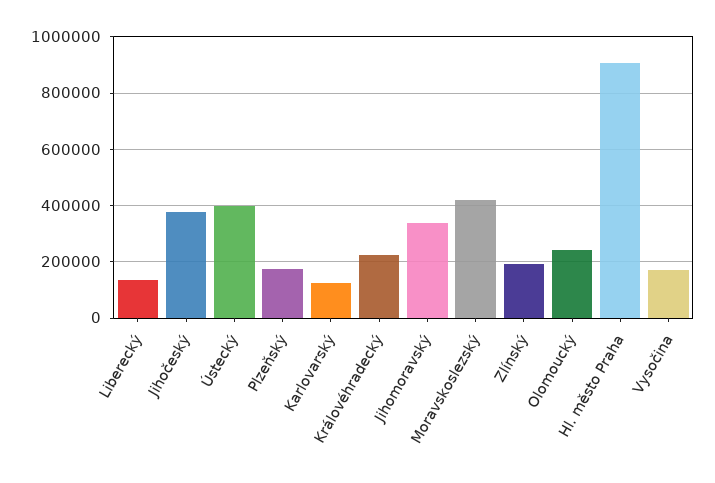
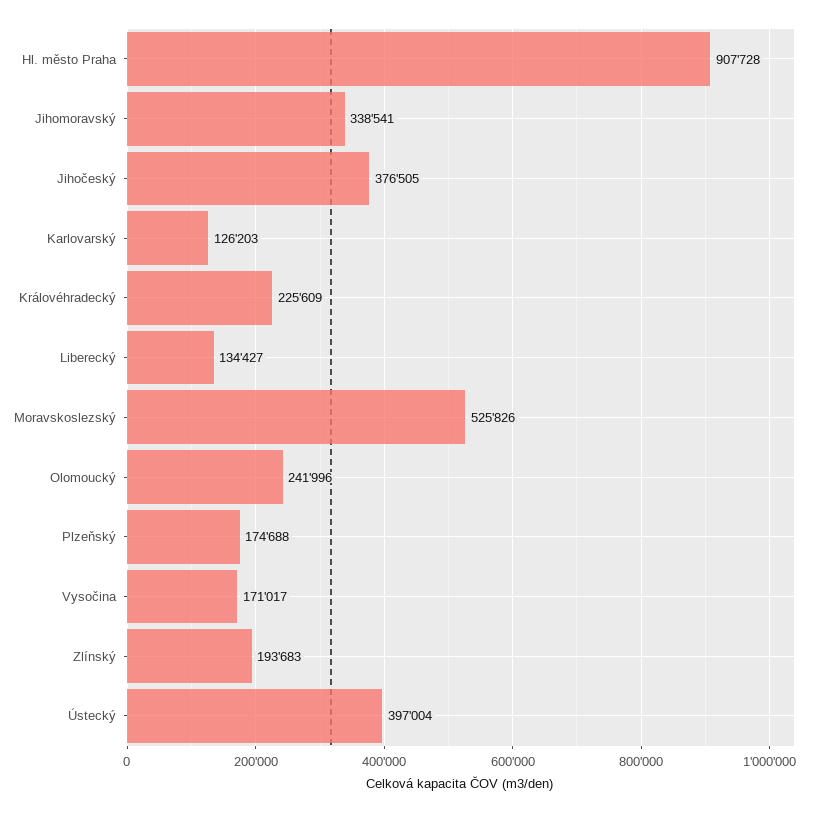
Moravskoslezský: 425000 -> 525826

